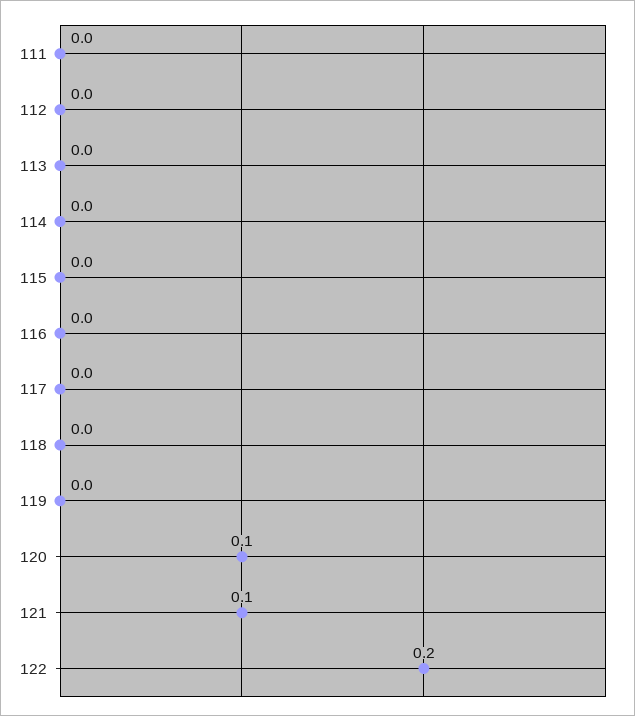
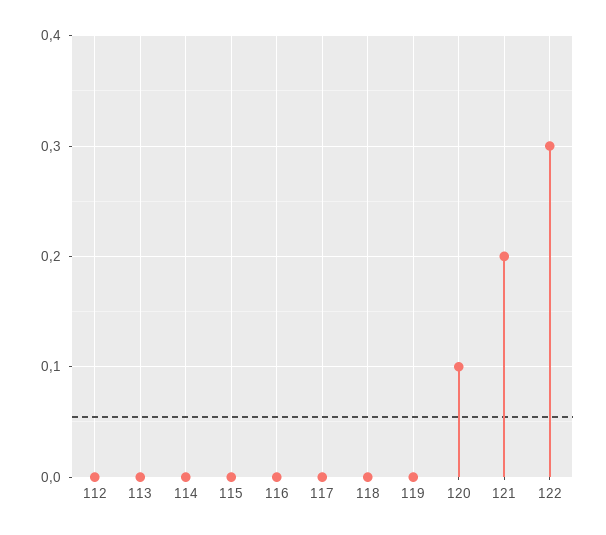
111: 0 -> none
121: 0.1 -> 0.2
122: 0.2 -> 0.3

